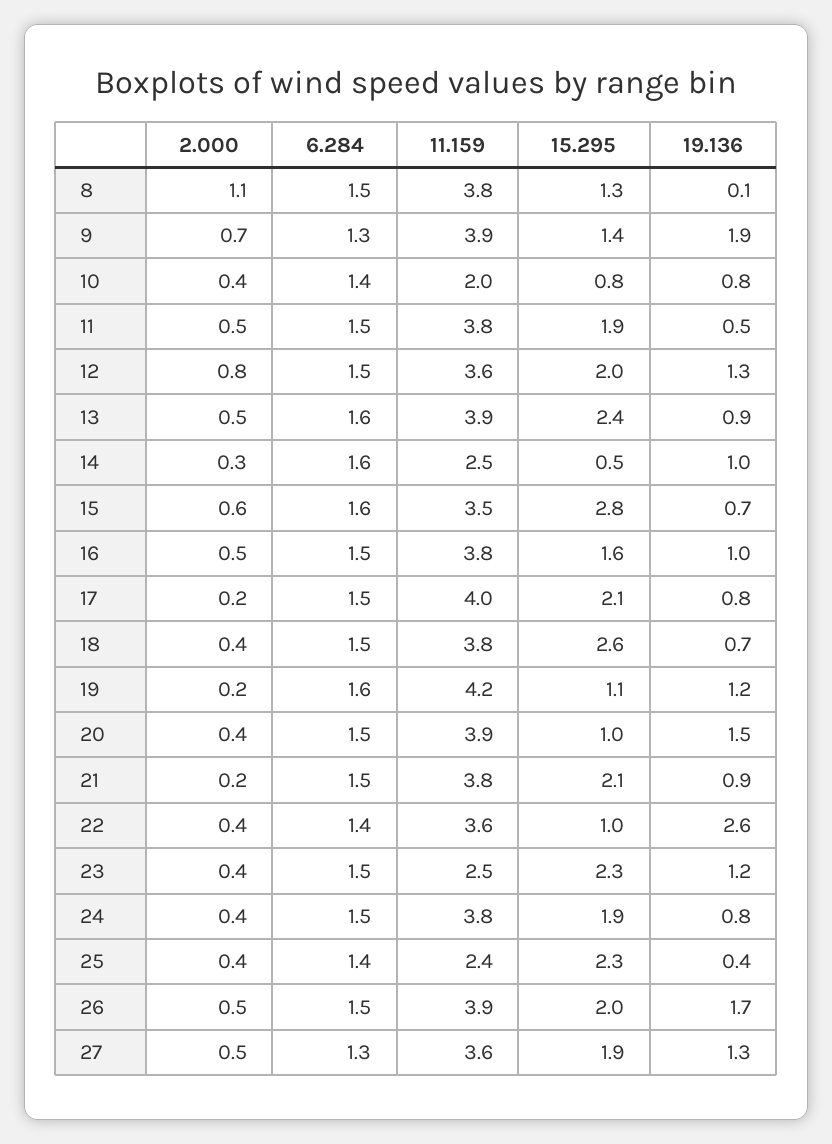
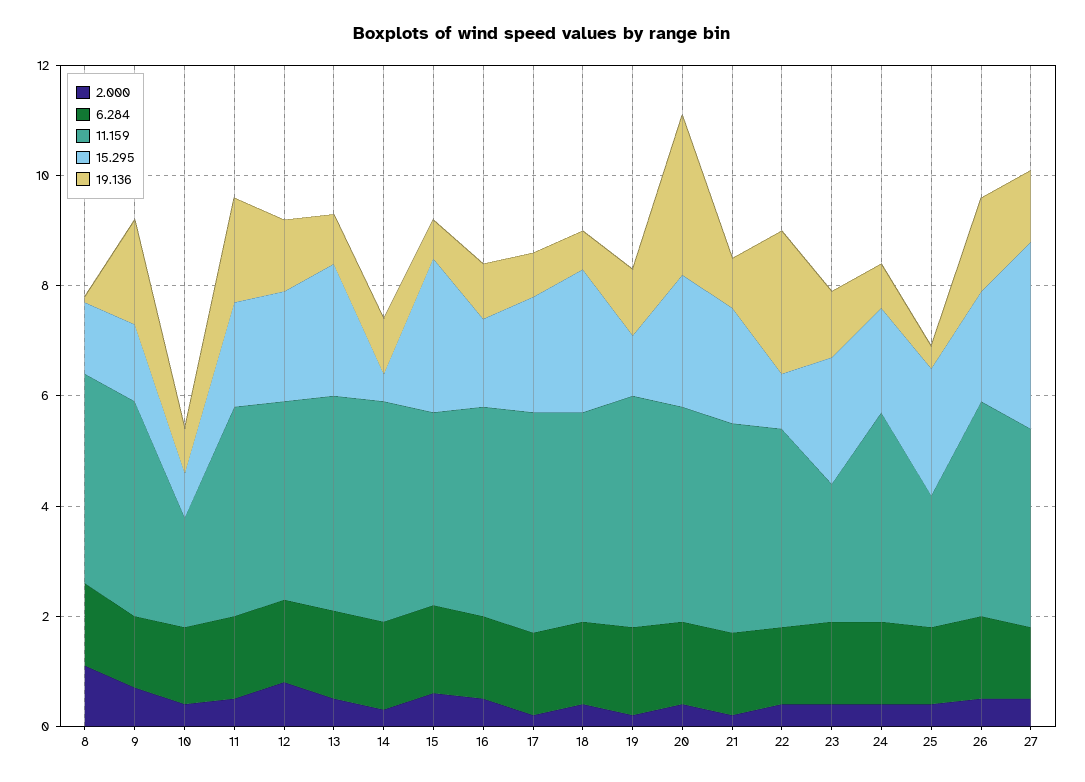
19.136, 11: 0.5 -> 2
11.159, 14: 2.5 -> 4
15.295, 20: 1 -> 2.5
19.136, 20: 1.5 -> 3
15.295, 27: 1.9 -> 3.5

